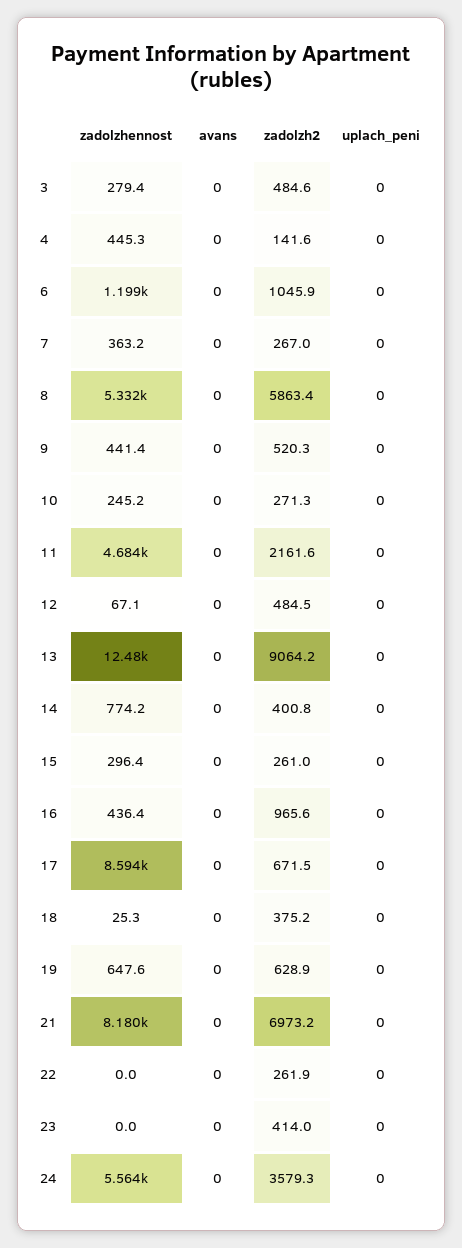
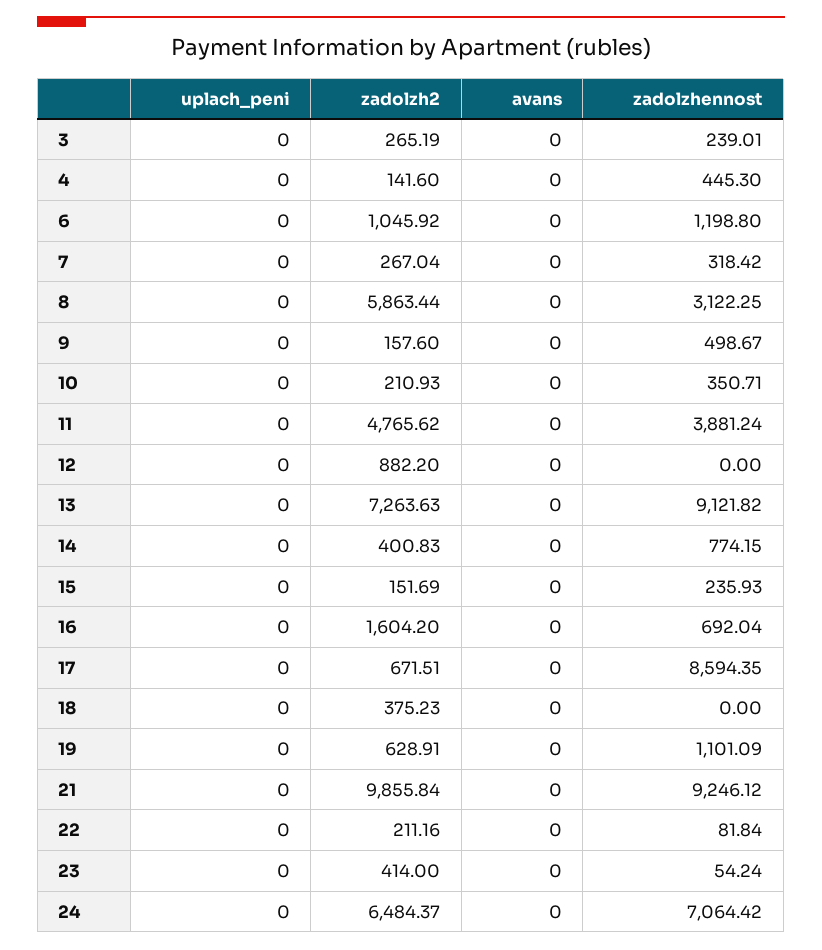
zadolzhennost, 3: 279.4 -> 239.01
zadolzh2, 3: 484.6 -> 265.19
zadolzhennost, 7: 363.2 -> 318.42
zadolzhennost, 8: 5332 -> 3122.25
zadolzhennost, 9: 441.4 -> 498.67
zadolzh2, 9: 520.3 -> 157.6
zadolzhennost, 10: 245.2 -> 350.71
zadolzh2, 10: 271.3 -> 210.93
zadolzhennost, 11: 4684 -> 3881.24
zadolzh2, 11: 2161.6 -> 4765.62
zadolzhennost, 12: 67.1 -> 0
zadolzh2, 12: 484.5 -> 882.2
zadolzhennost, 13: 12480 -> 9121.82
zadolzh2, 13: 9064.2 -> 7263.63
zadolzhennost, 15: 296.4 -> 235.93
zadolzh2, 15: 261 -> 151.69
zadolzhennost, 16: 436.4 -> 692.04
zadolzh2, 16: 965.6 -> 1604.2
zadolzhennost, 18: 25.3 -> 0
zadolzhennost, 19: 647.6 -> 1101.09
zadolzhennost, 21: 8180 -> 9246.12
zadolzh2, 21: 6973.2 -> 9855.84
zadolzhennost, 22: 0 -> 81.84
zadolzh2, 22: 261.9 -> 211.16
zadolzhennost, 23: 0 -> 54.24
zadolzhennost, 24: 5564 -> 7064.42
zadolzh2, 24: 3579.3 -> 6484.37

